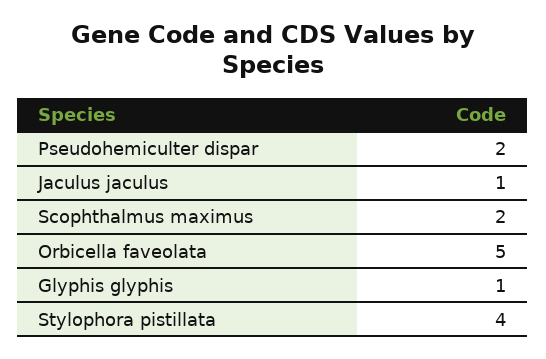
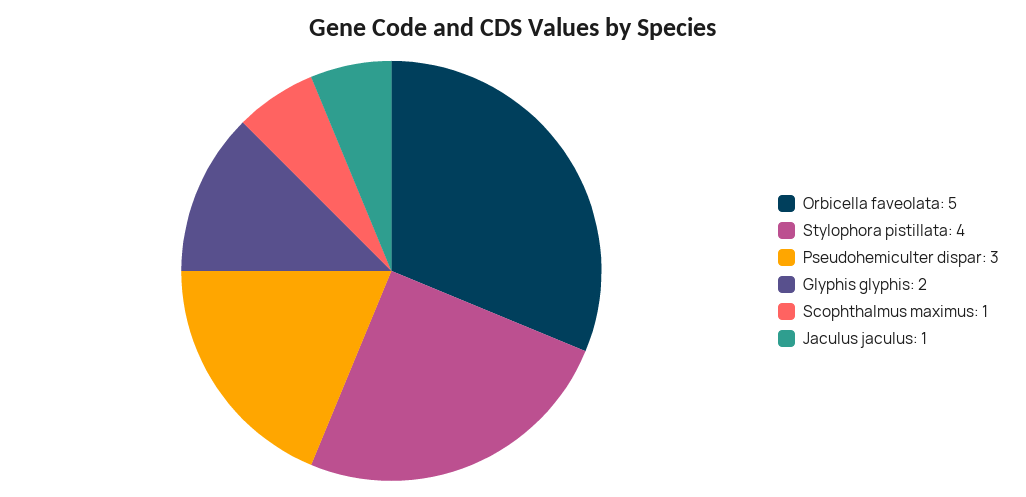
Pseudohemiculter dispar: 2 -> 3
Scophthalmus maximus: 2 -> 1
Glyphis glyphis: 1 -> 2

